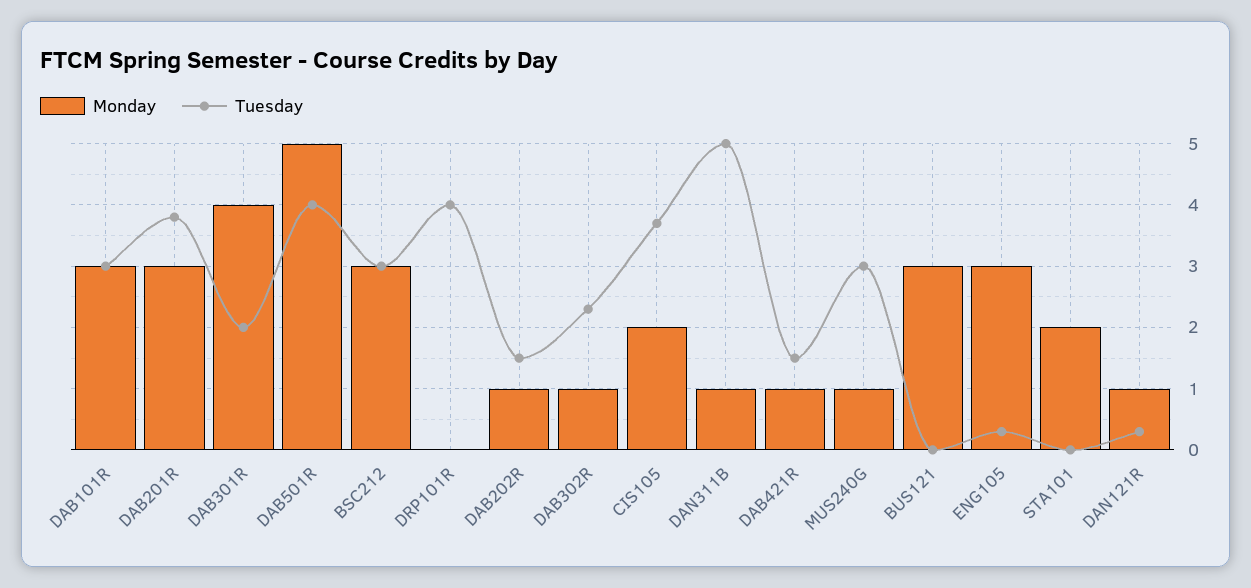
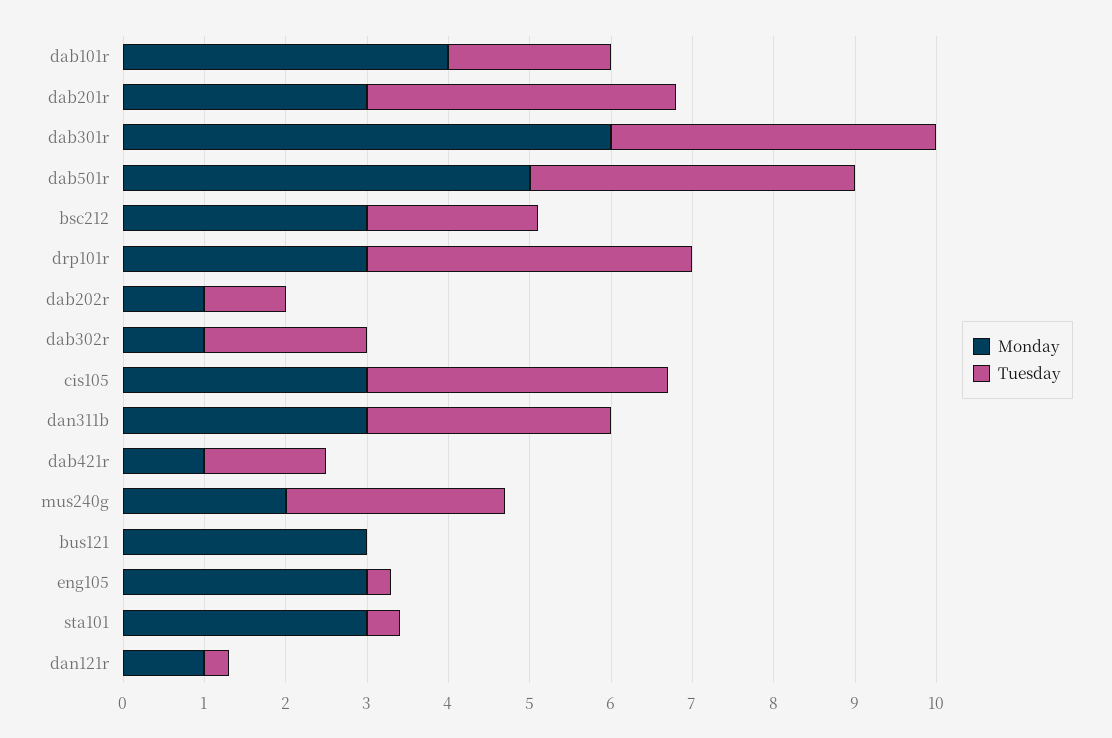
Monday, DAB101R: 3 -> 4
Tuesday, DAB101R: 3 -> 2
Monday, DAB301R: 4 -> 6
Tuesday, DAB301R: 2 -> 4
Tuesday, BSC212: 3 -> 2.1
Monday, DRP101R: 0 -> 3
Tuesday, DAB202R: 1.5 -> 1
Tuesday, DAB302R: 2.3 -> 2
Monday, CIS105: 2 -> 3
Monday, DAN311B: 1 -> 3
Tuesday, DAN311B: 5 -> 3
Monday, MUS240G: 1 -> 2
Tuesday, MUS240G: 3 -> 2.7
Monday, STA101: 2 -> 3
Tuesday, STA101: 0 -> 0.4

